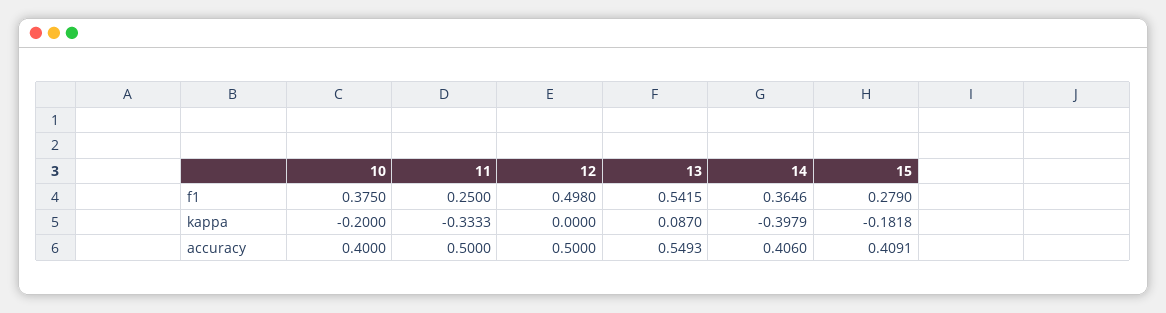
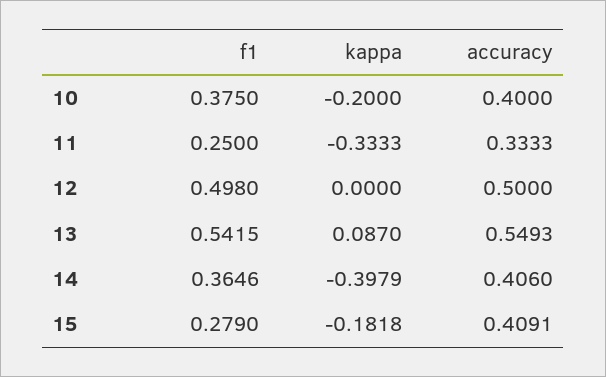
11, accuracy: 0.5 -> 0.3333

